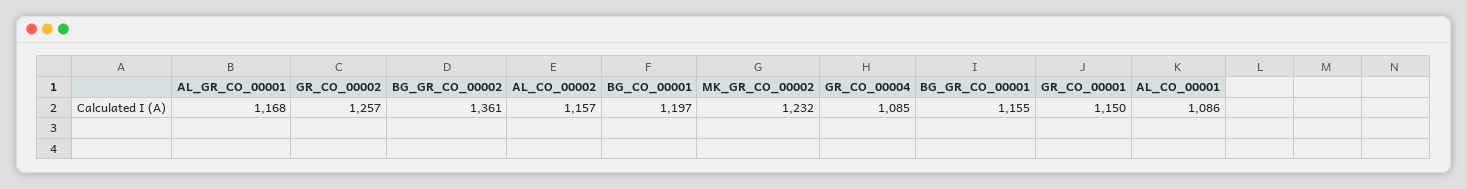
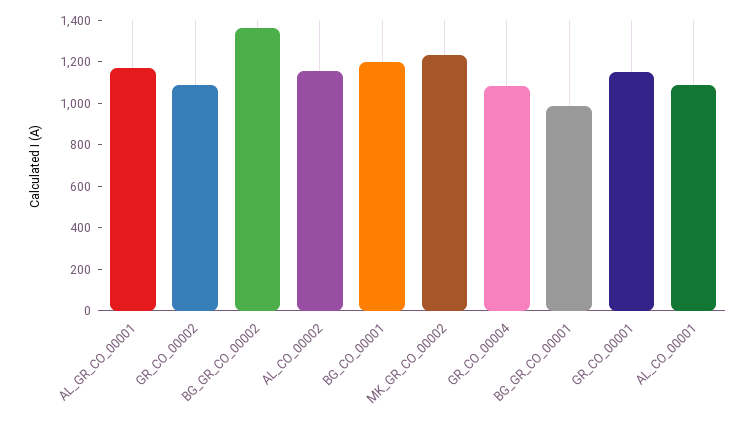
GR_CO_00002: 1257 -> 1100
BG_GR_CO_00001: 1155 -> 1000

